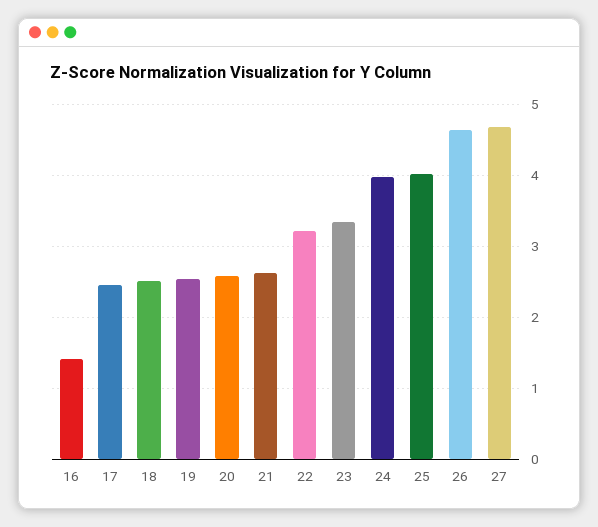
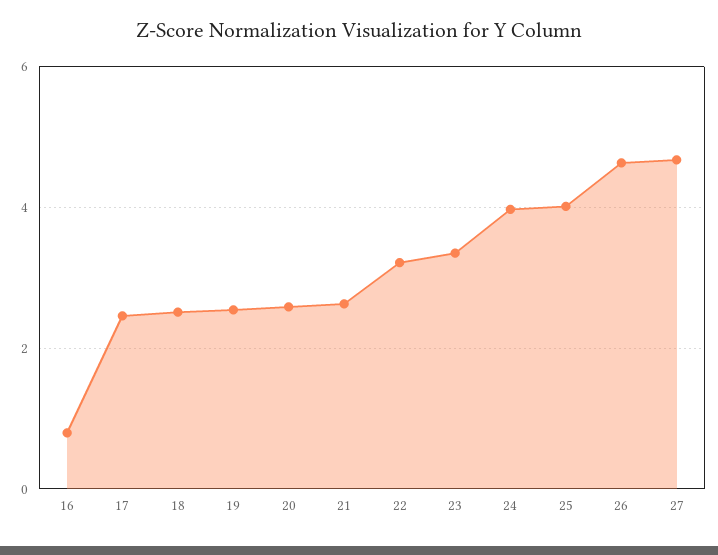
16: 1.4 -> 0.8

